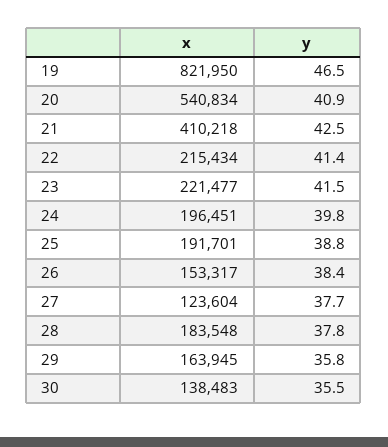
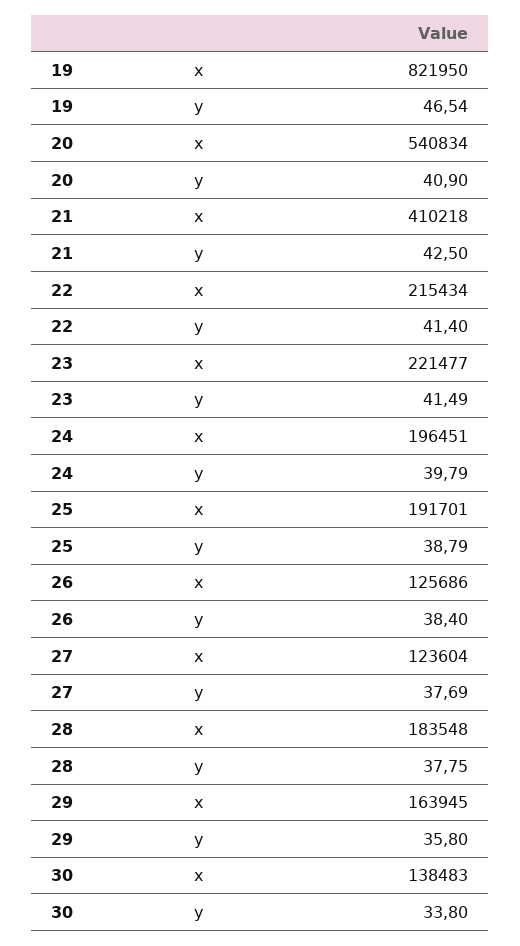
x, 26: 153317 -> 125686
y, 30: 35.5 -> 33.8

